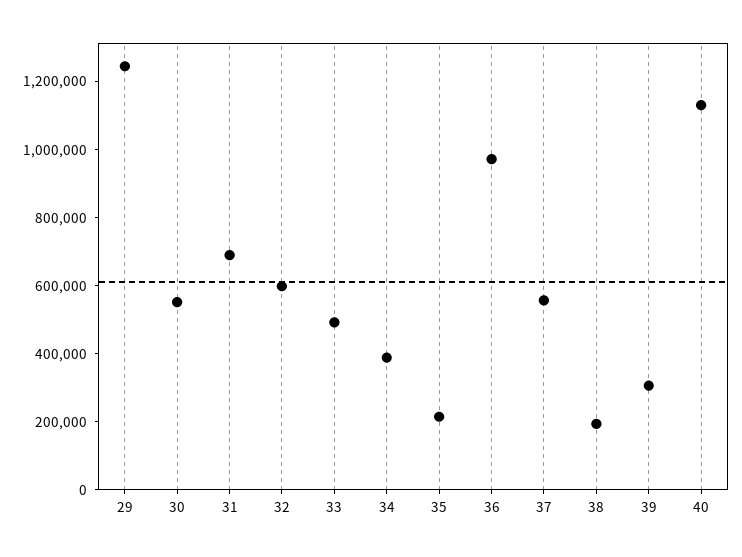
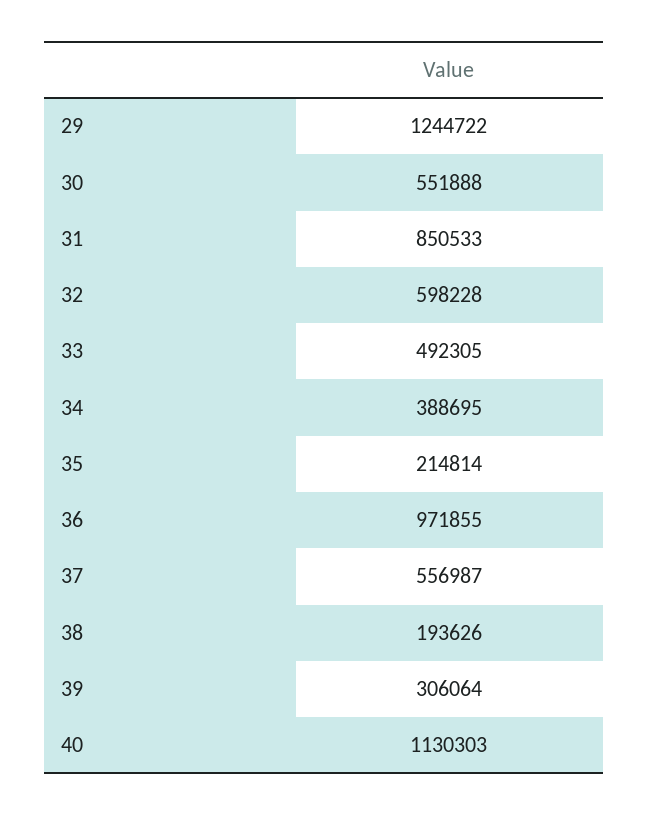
31: 700000 -> 850533

